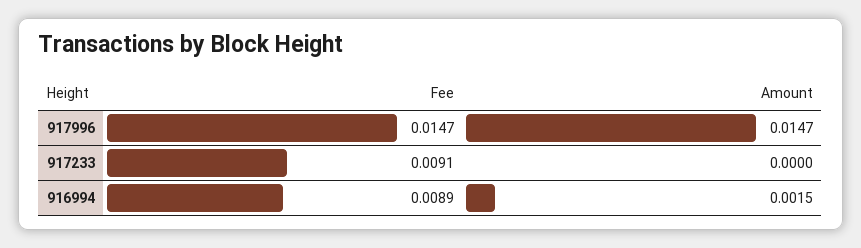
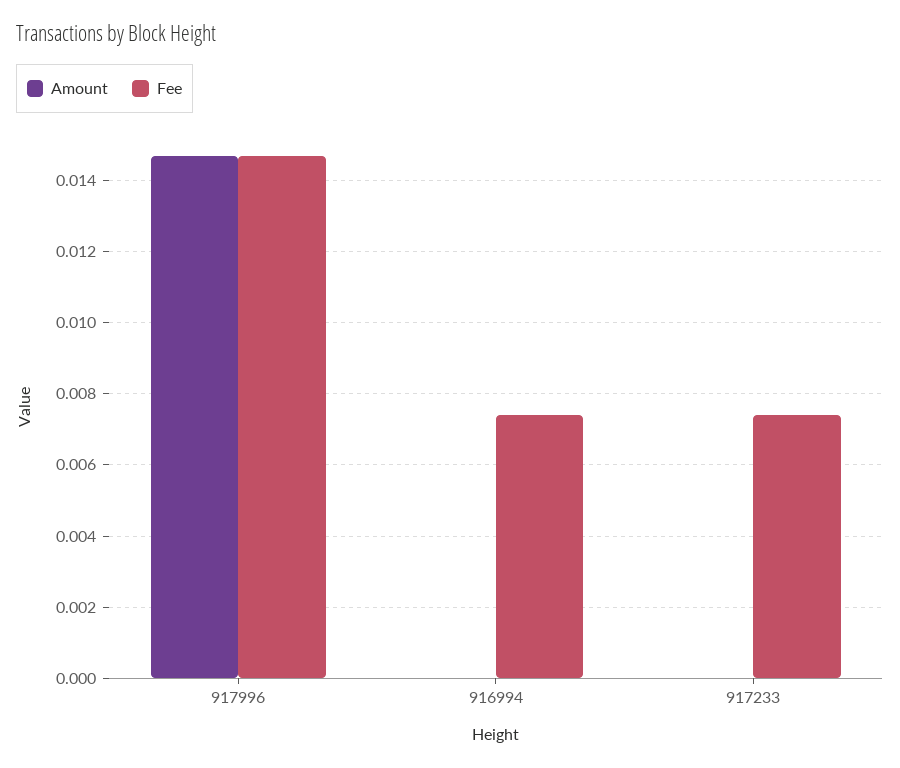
Fee, 917233: 0.0091 -> 0.0075
Fee, 916994: 0.0089 -> 0.0075
Amount, 916994: 0.0015 -> 0

